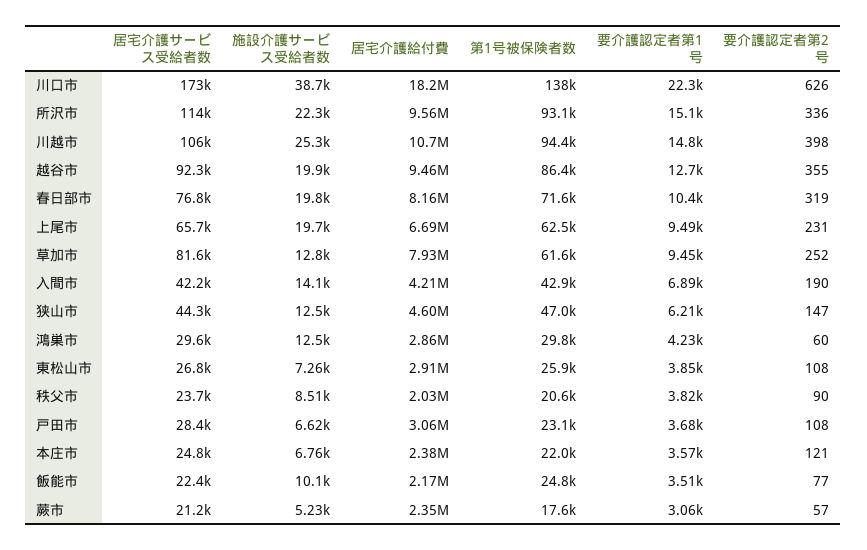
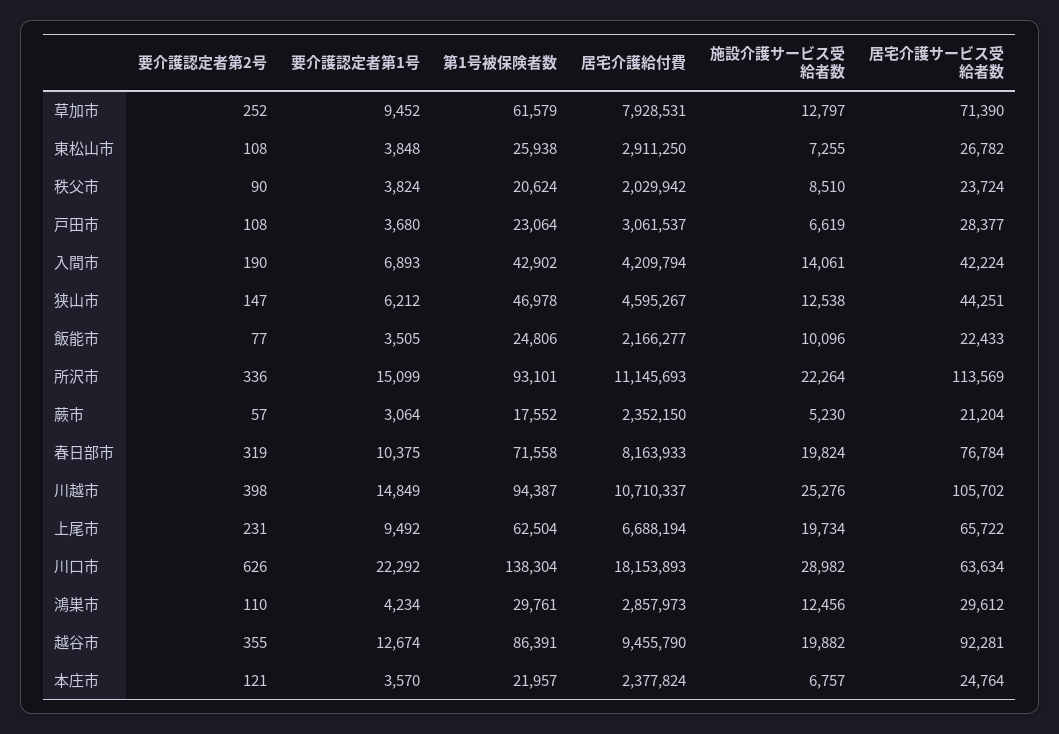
居宅介護サービス受給者数, 川口市: 173000 -> 63634
施設介護サービス受給者数, 川口市: 38700 -> 28982
居宅介護給付費, 所沢市: 9560000 -> 11145693
居宅介護サービス受給者数, 草加市: 81600 -> 71390
要介護認定者第2号, 鴻巣市: 60 -> 110

